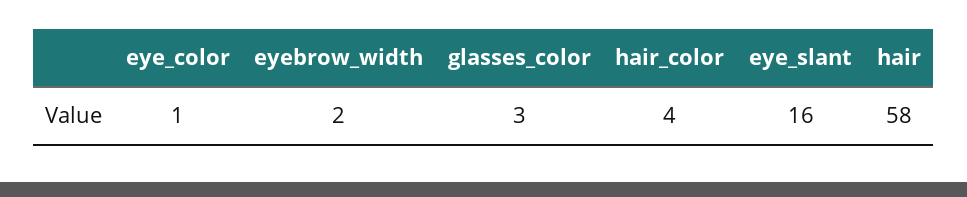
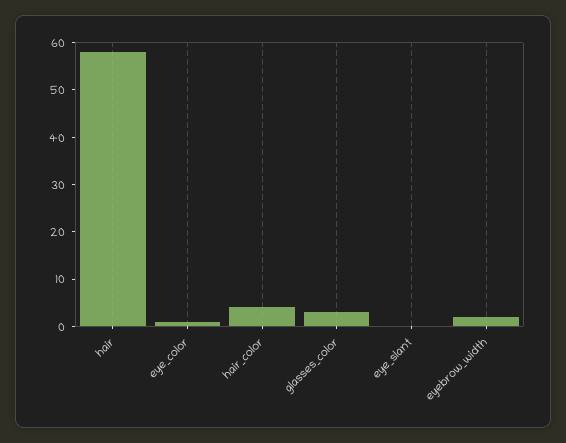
eye_slant: 16 -> 0

